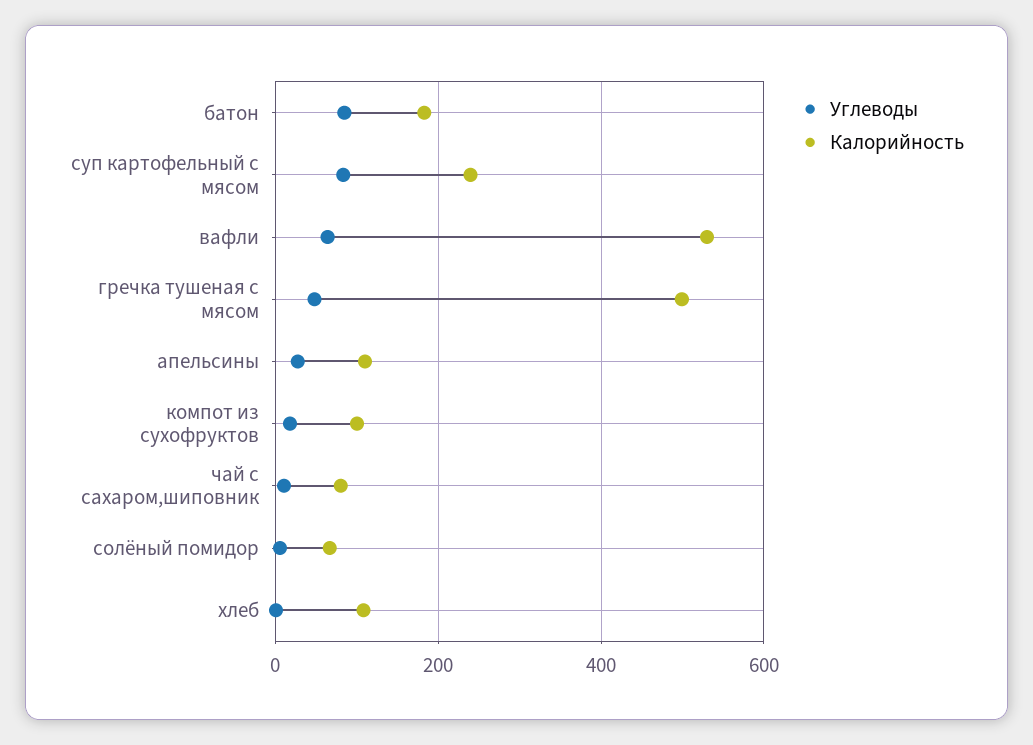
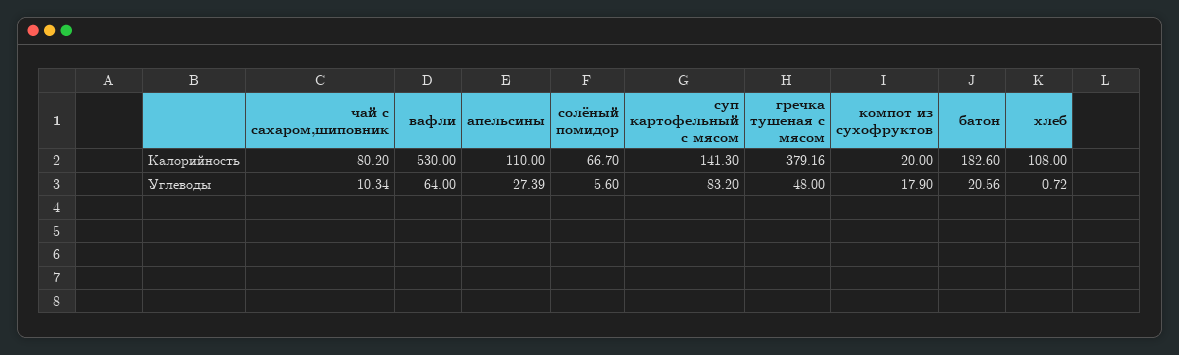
Углеводы, батон: 80 -> 20.56
Калорийность, суп картофельный с мясом: 240 -> 141.3
Калорийность, гречка тушеная с мясом: 500 -> 379.16
Калорийность, компот из сухофруктов: 100 -> 20

